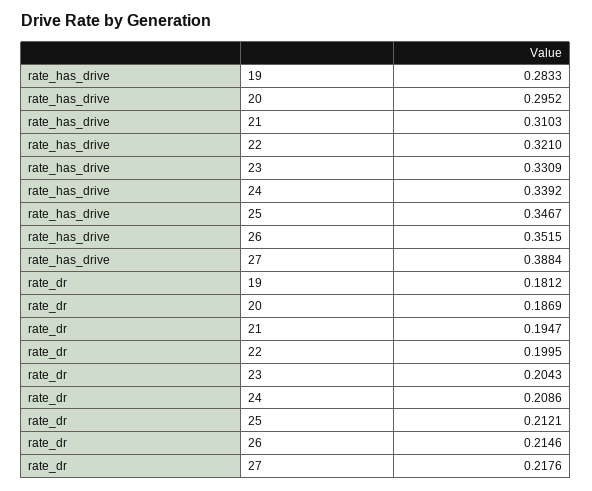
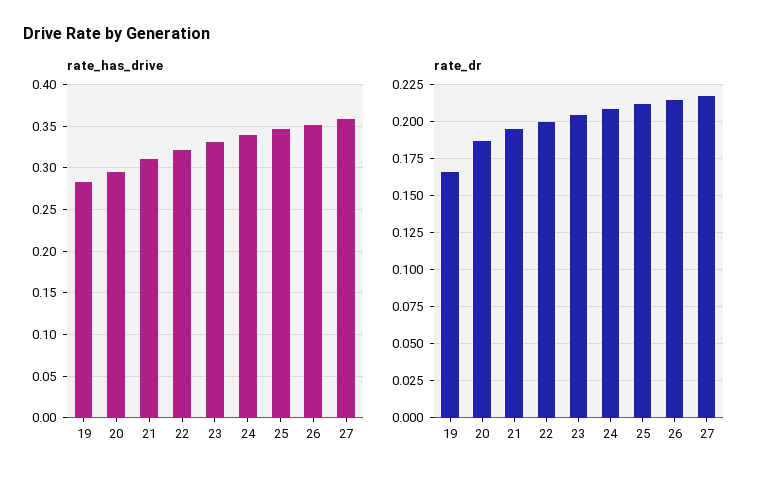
rate_has_drive, 27: 0.3884 -> 0.36
rate_dr, 19: 0.1812 -> 0.165

